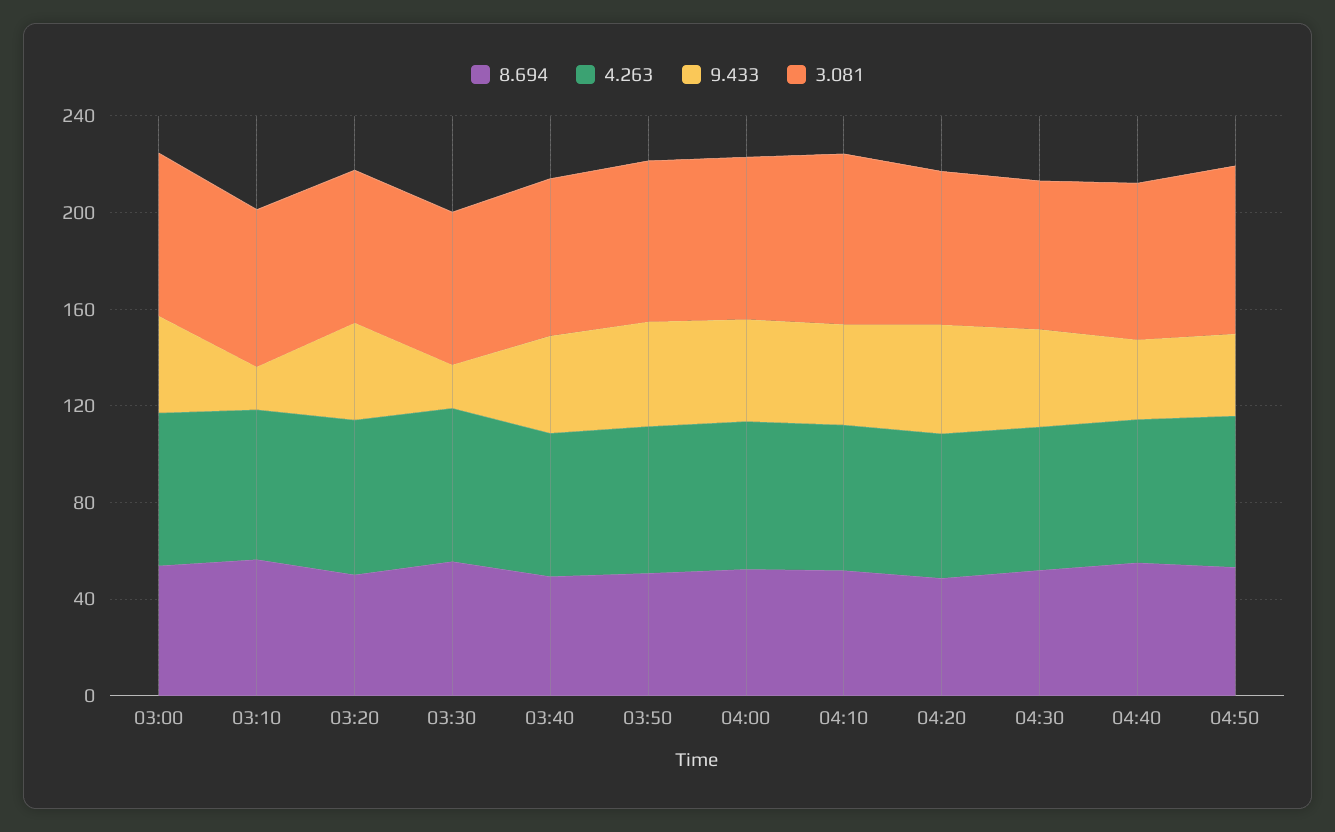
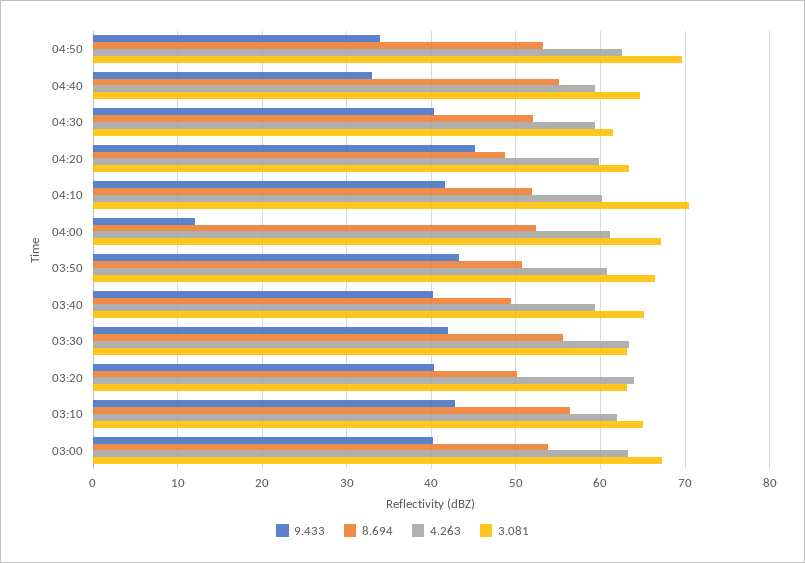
9.433, 03:10: 20 -> 43
9.433, 03:30: 20 -> 42
9.433, 04:00: 40 -> 12

